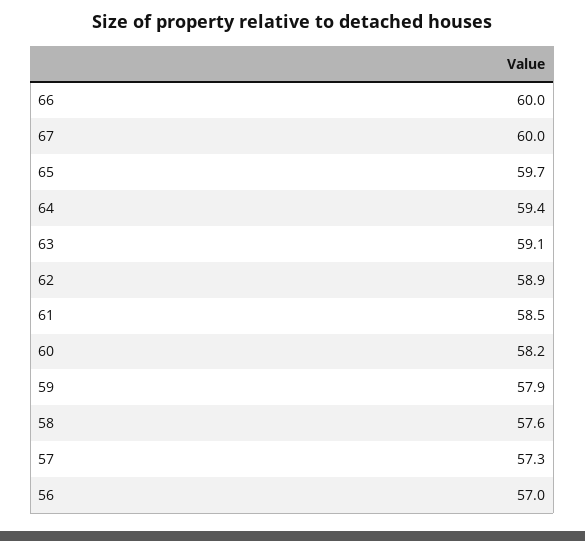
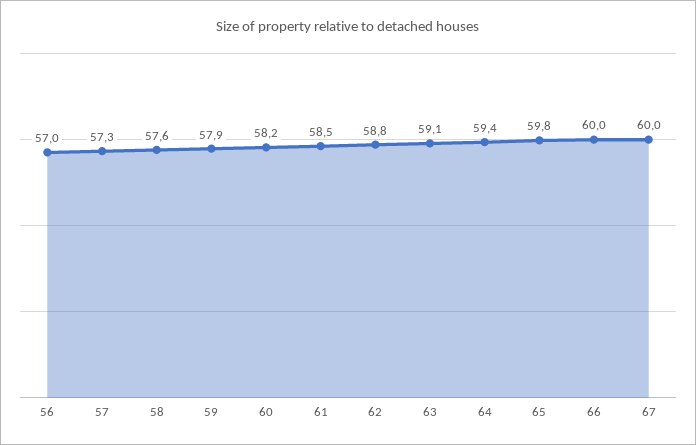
65: 59.7 -> 59.8
62: 58.9 -> 58.8

